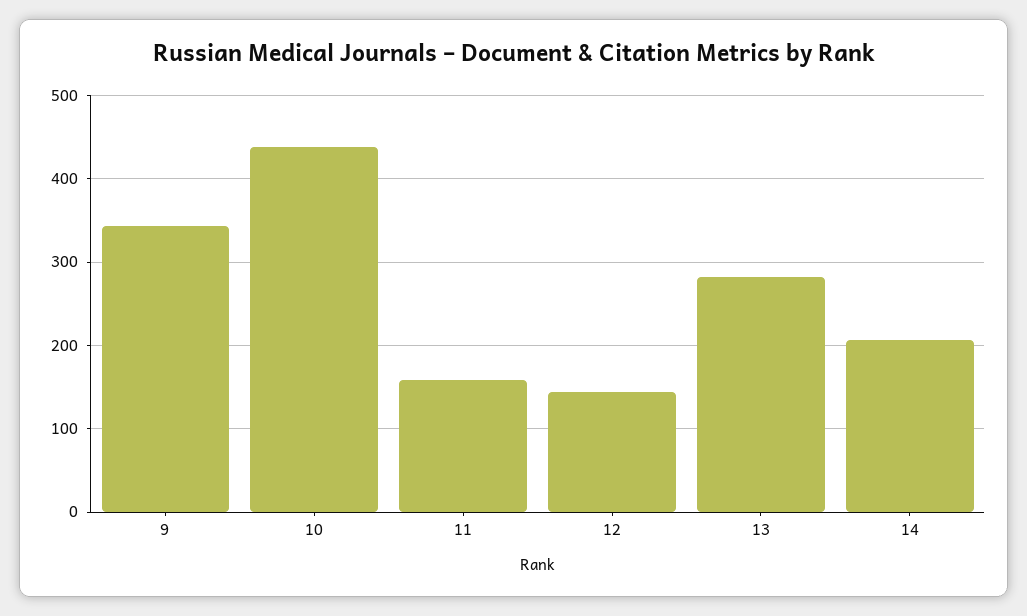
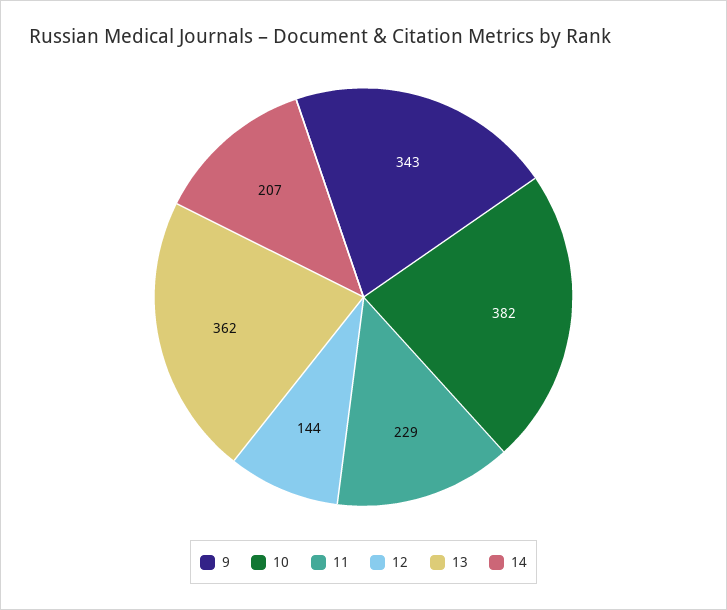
10: 440 -> 382
11: 160 -> 229
13: 280 -> 362

